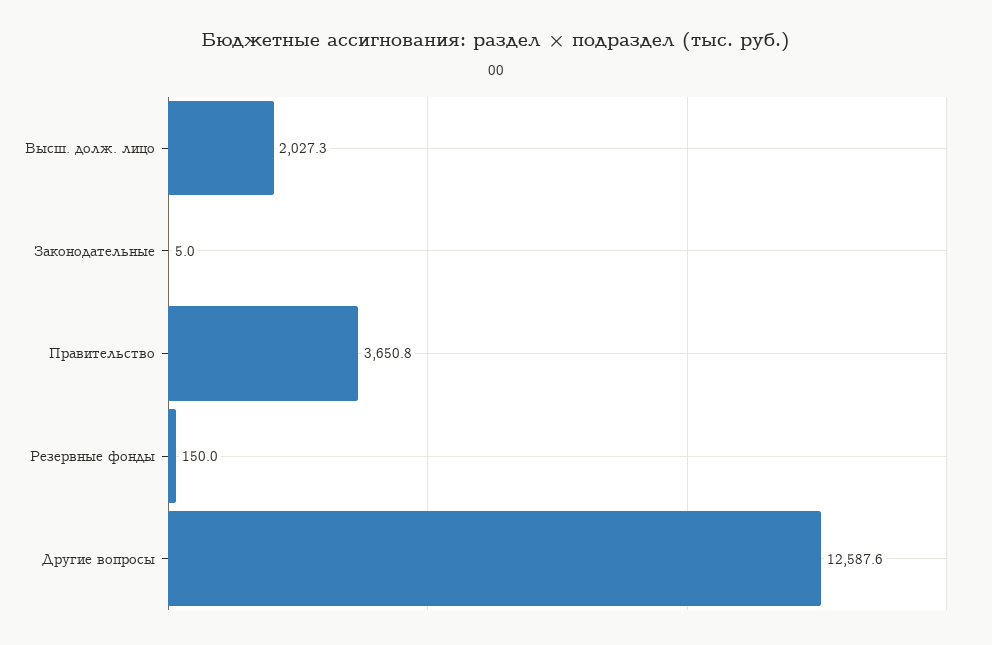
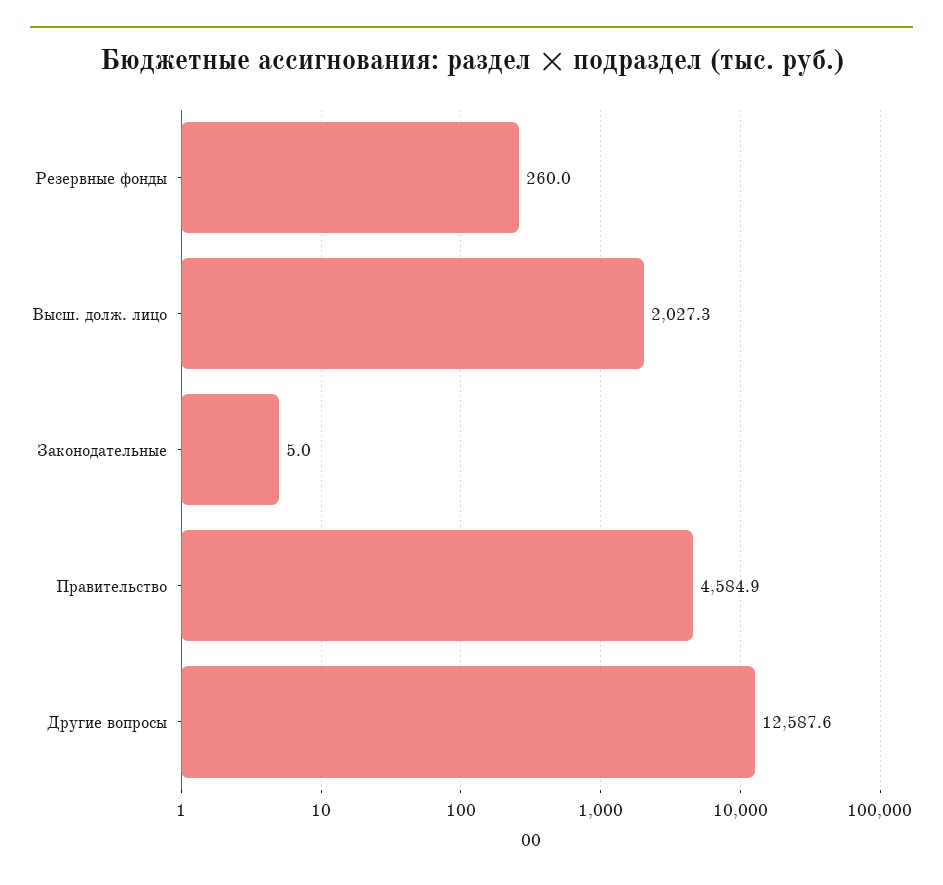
Правительство: 3650.8 -> 4584.9
Резервные фонды: 150 -> 260

